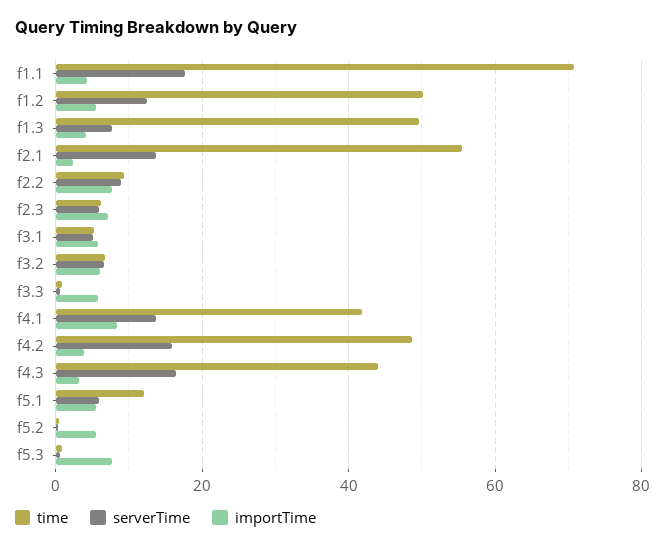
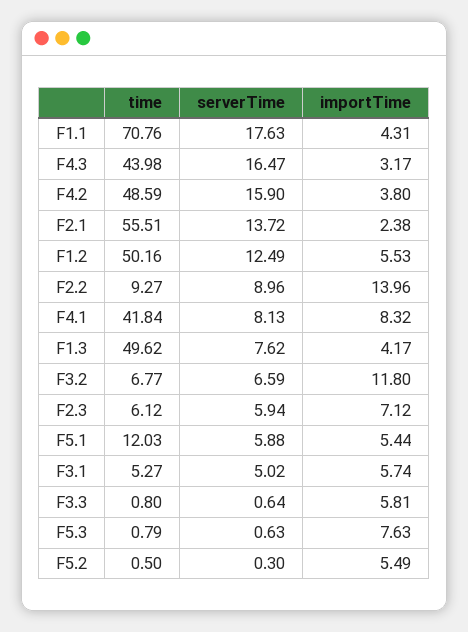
importTime, f2.2: 8 -> 13.96
importTime, f3.2: 6 -> 11.8
serverTime, f4.1: 14 -> 8.13

